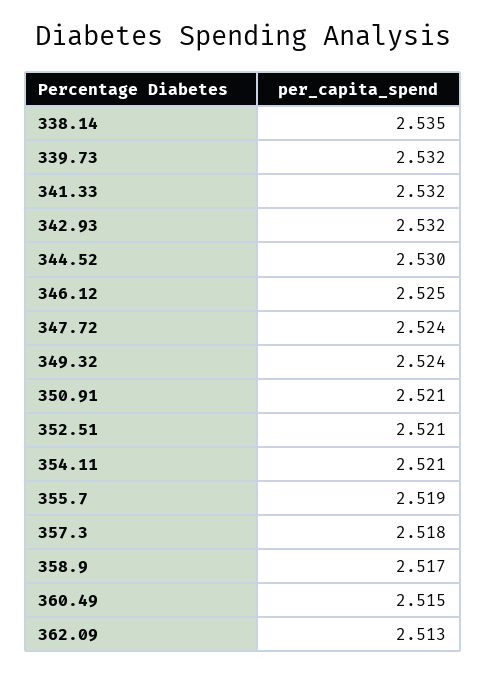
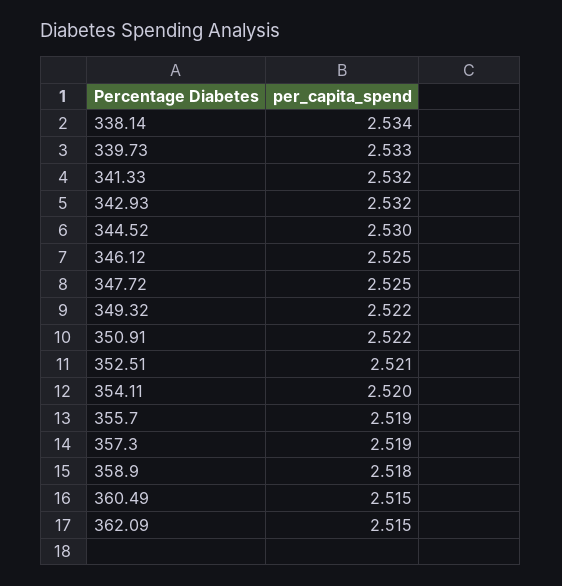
338.14: 2.535 -> 2.534
339.73: 2.532 -> 2.533
347.72: 2.524 -> 2.525
349.32: 2.524 -> 2.522
350.91: 2.521 -> 2.522
354.11: 2.521 -> 2.52
357.3: 2.518 -> 2.519
358.9: 2.517 -> 2.518
362.09: 2.513 -> 2.515

